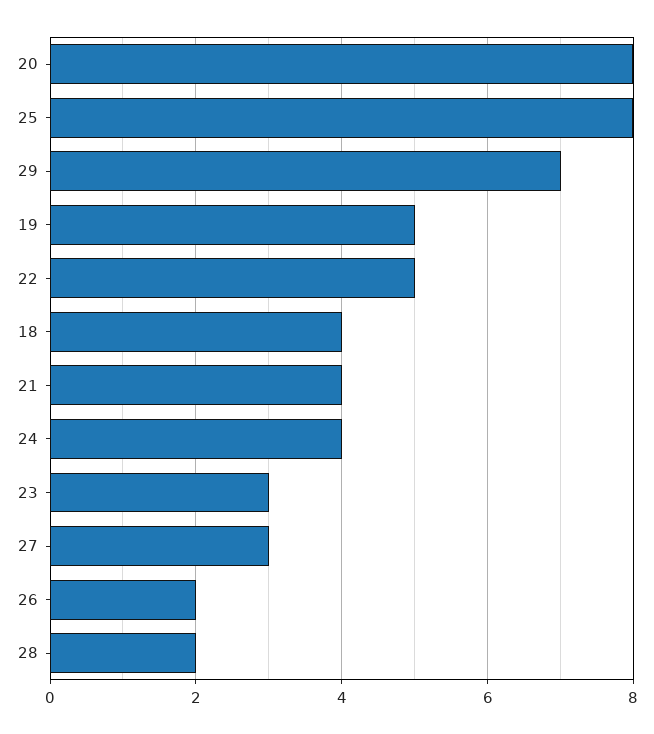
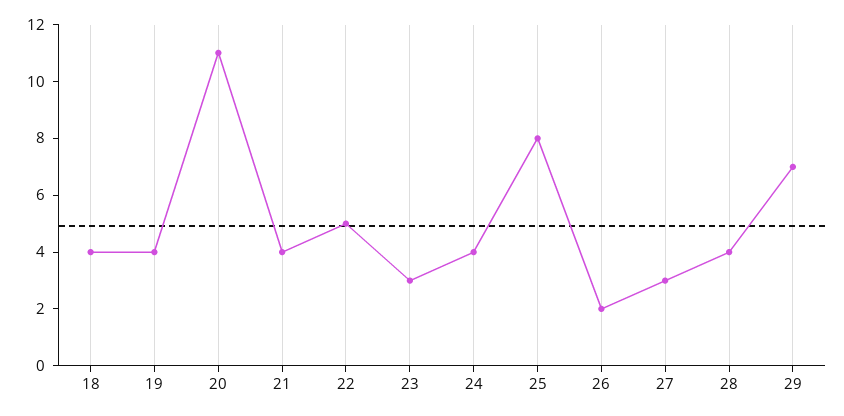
20: 8 -> 11
19: 5 -> 4
28: 2 -> 4

